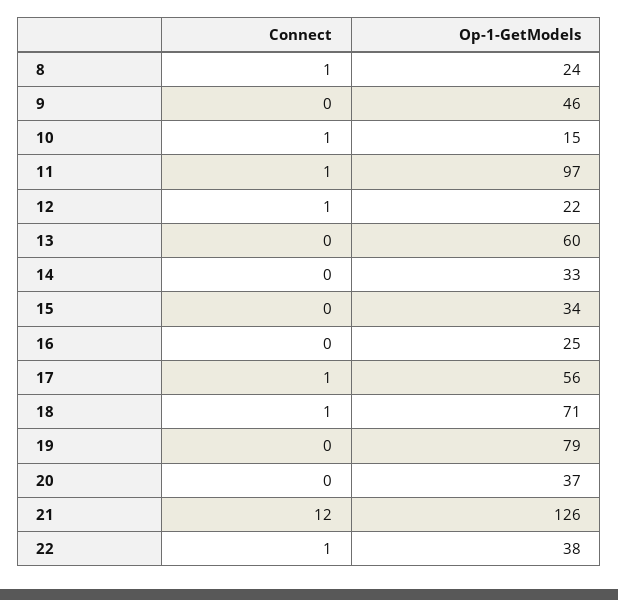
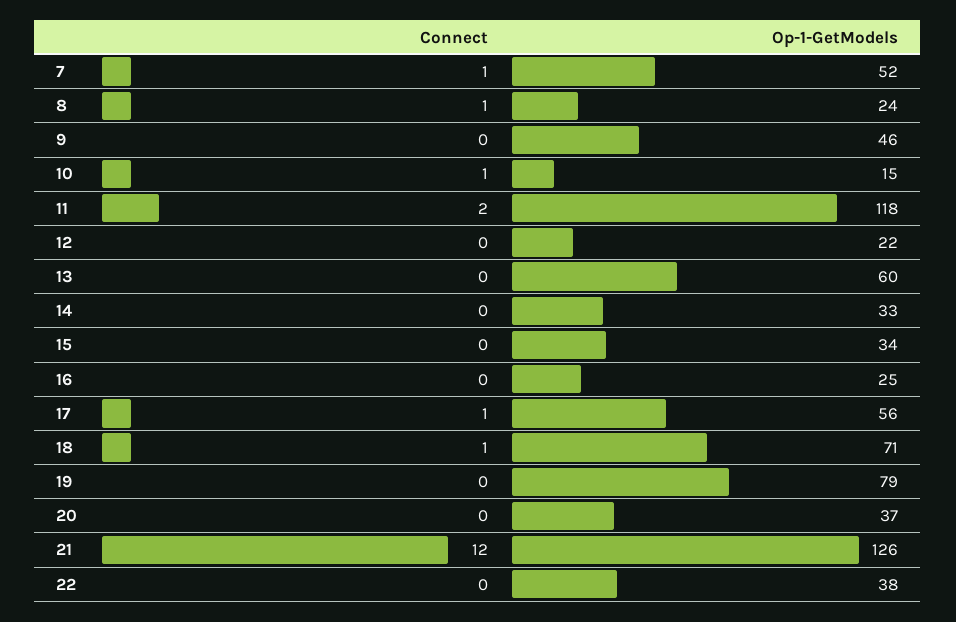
Connect, 11: 1 -> 2
Op-1-GetModels, 11: 97 -> 118
Connect, 12: 1 -> 0
Connect, 22: 1 -> 0
Connect, 7: none -> 1
Op-1-GetModels, 7: none -> 52

